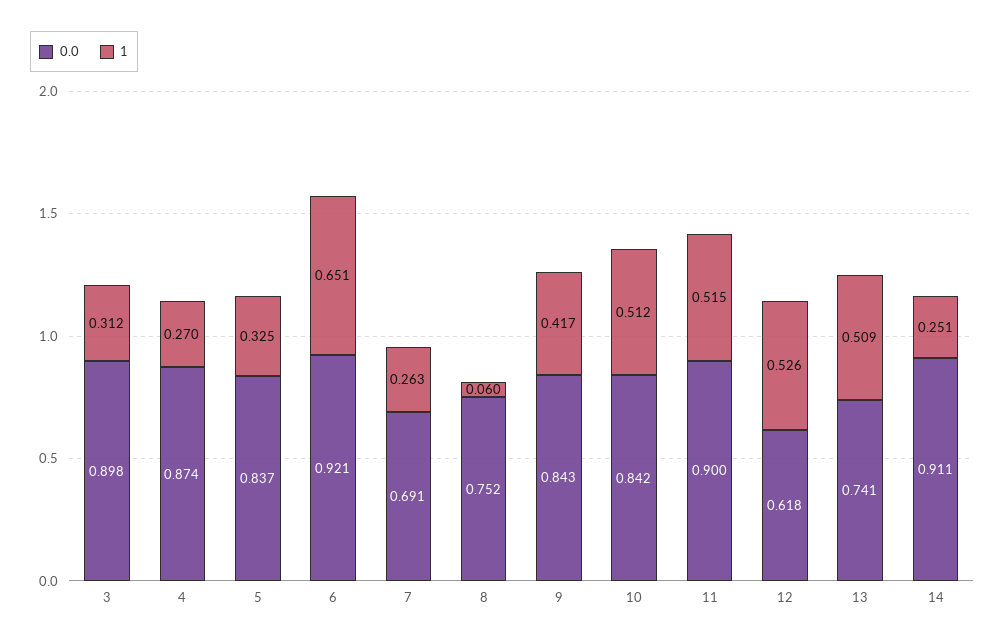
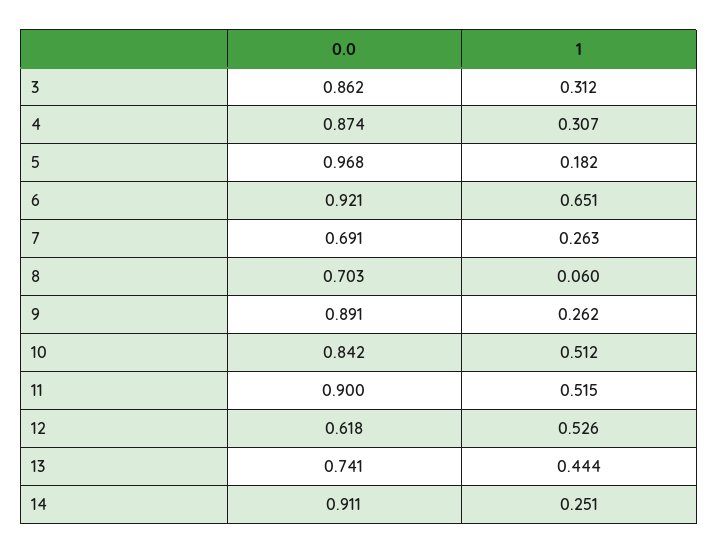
0.0, 3: 0.898 -> 0.862
1, 4: 0.27 -> 0.307
0.0, 5: 0.837 -> 0.968
1, 5: 0.325 -> 0.182
0.0, 8: 0.752 -> 0.703
0.0, 9: 0.843 -> 0.891
1, 9: 0.417 -> 0.262
1, 13: 0.509 -> 0.444

